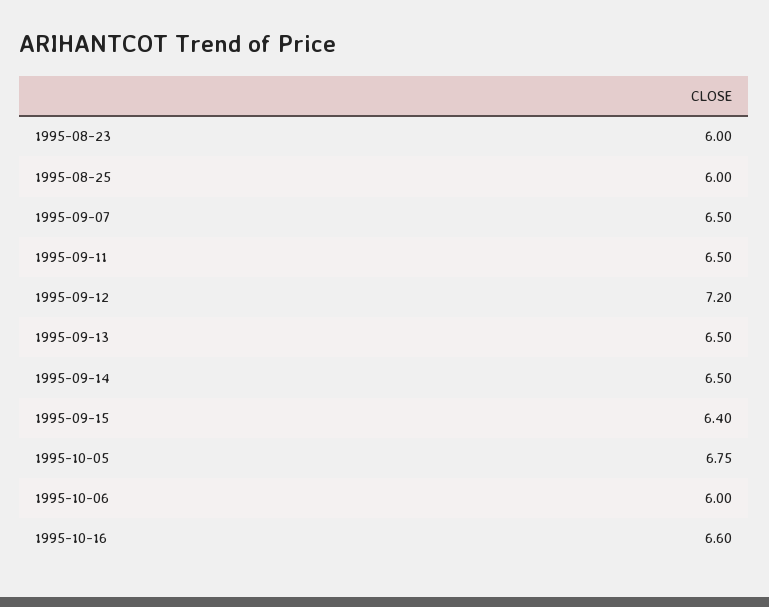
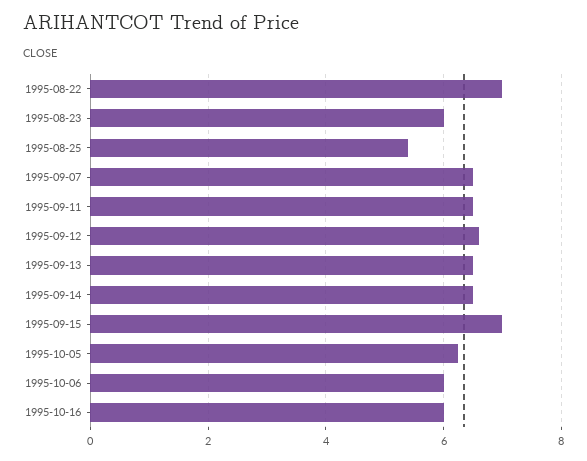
1995-08-25: 6 -> 5.4
1995-09-12: 7.2 -> 6.6
1995-09-15: 6.4 -> 7
1995-10-05: 6.75 -> 6.2
1995-10-16: 6.6 -> 6
1995-08-22: none -> 7

